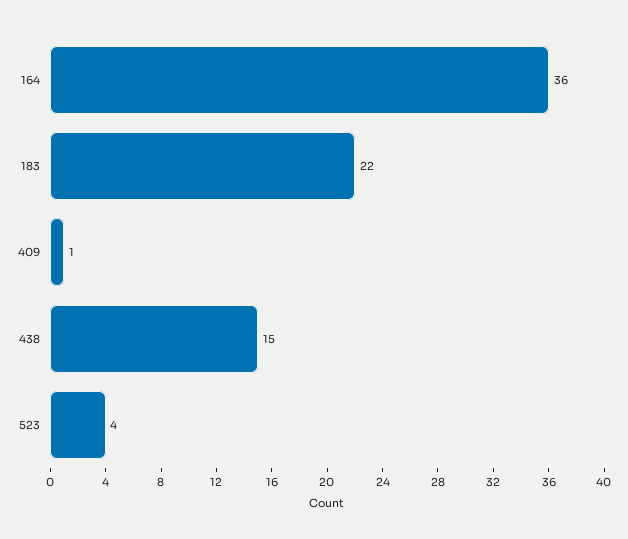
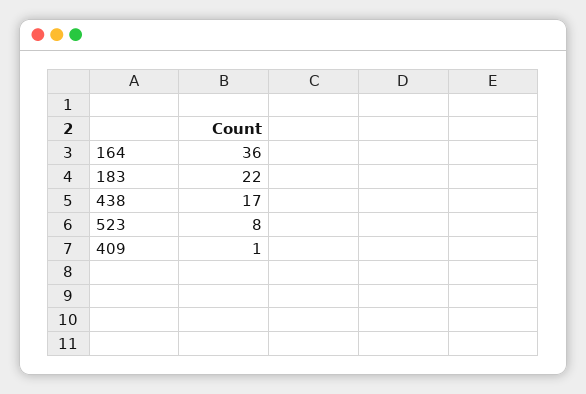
438: 15 -> 17
523: 4 -> 8

